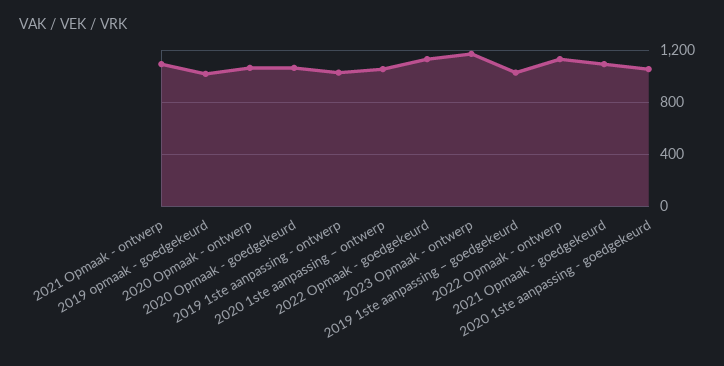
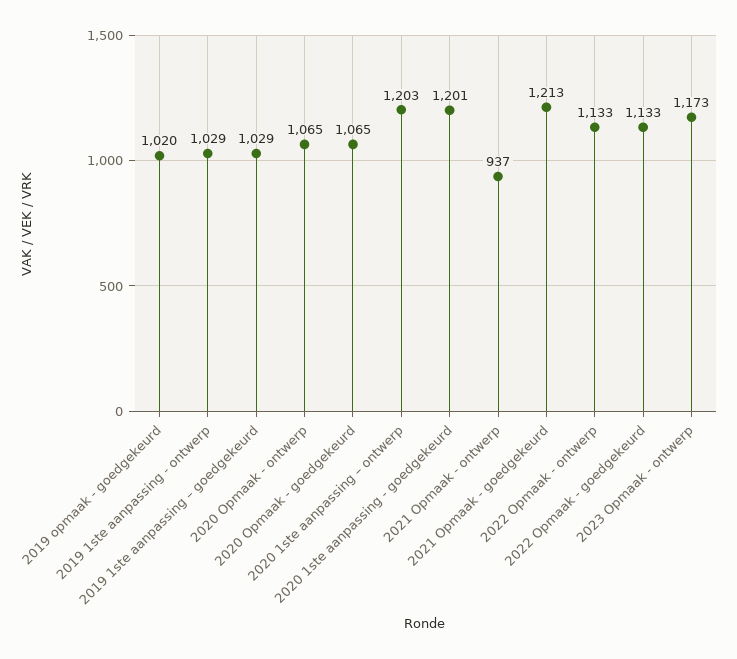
2021 Opmaak - ontwerp: 1100 -> 937
2020 1ste aanpassing – ontwerp: 1050 -> 1203
2021 Opmaak - goedgekeurd: 1100 -> 1213
2020 1ste aanpassing - goedgekeurd: 1050 -> 1201

